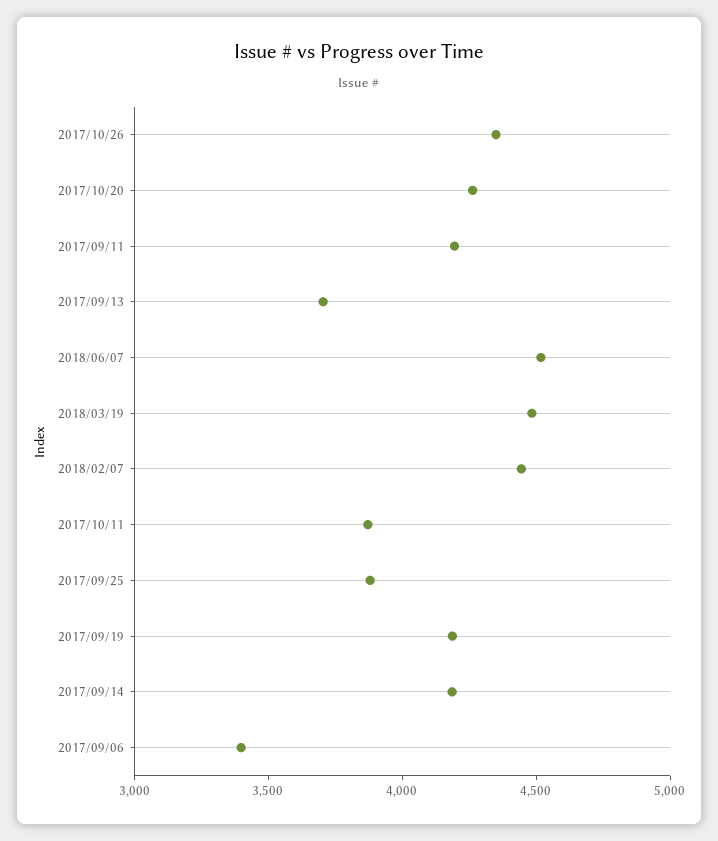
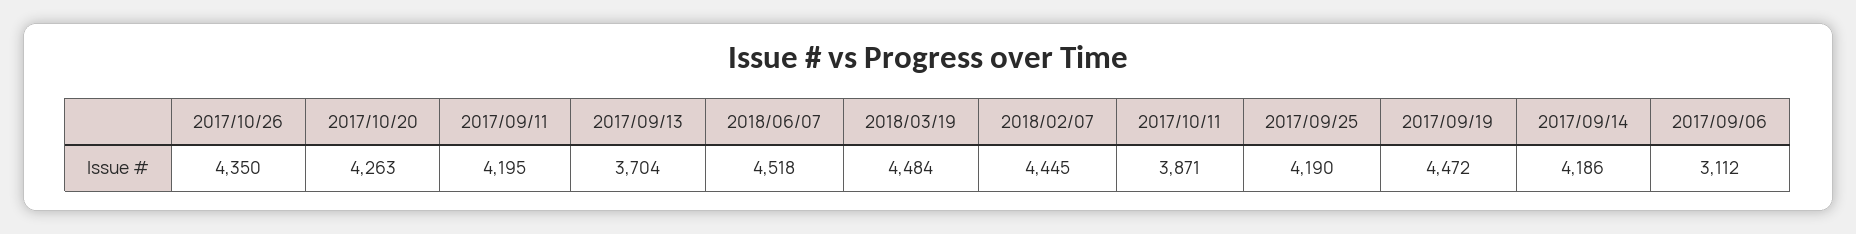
2017/09/25: 3900 -> 4190
2017/09/19: 4200 -> 4472
2017/09/06: 3400 -> 3112

